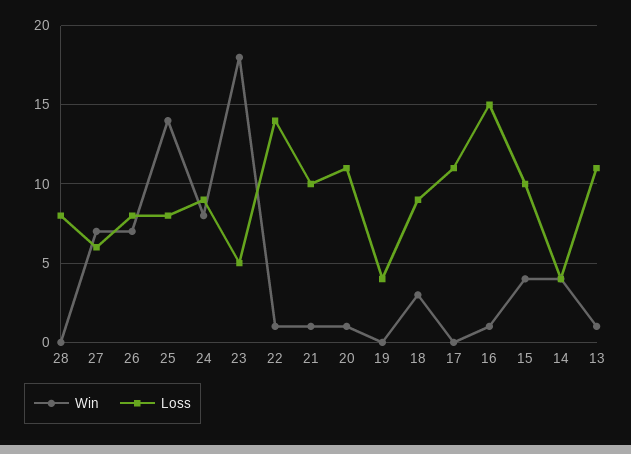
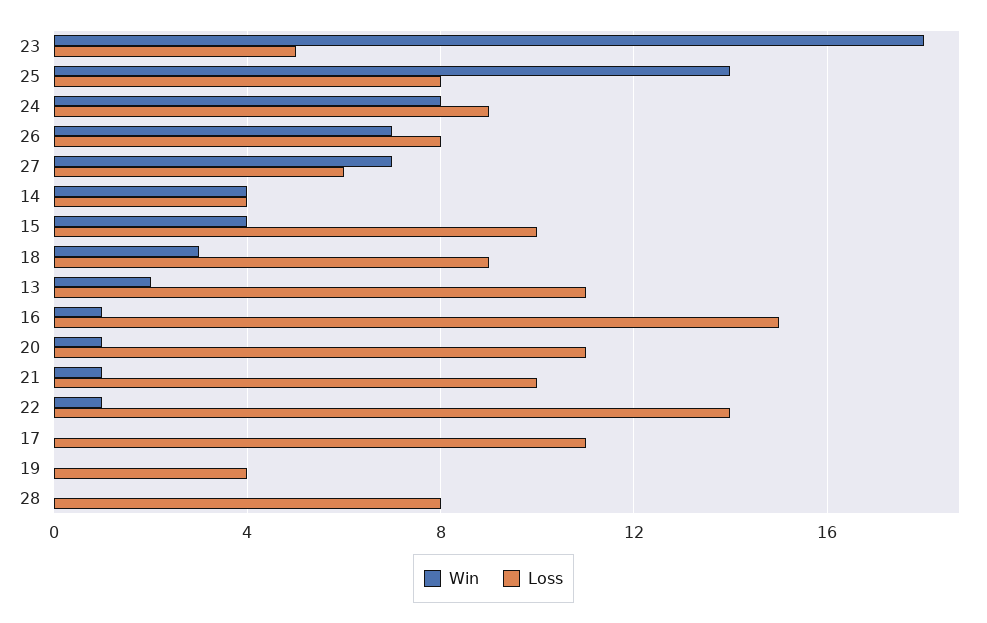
Win, 13: 1 -> 2

